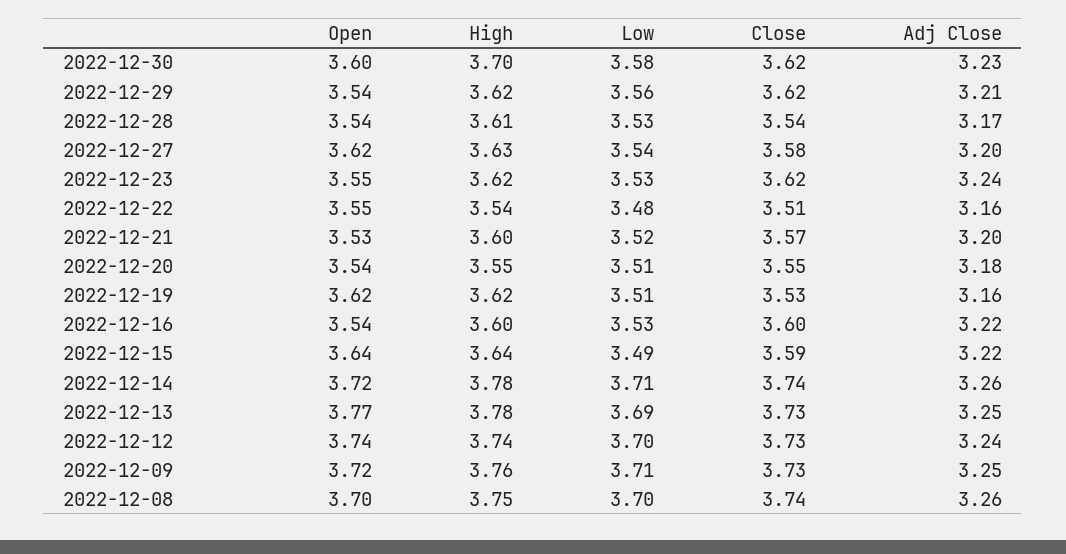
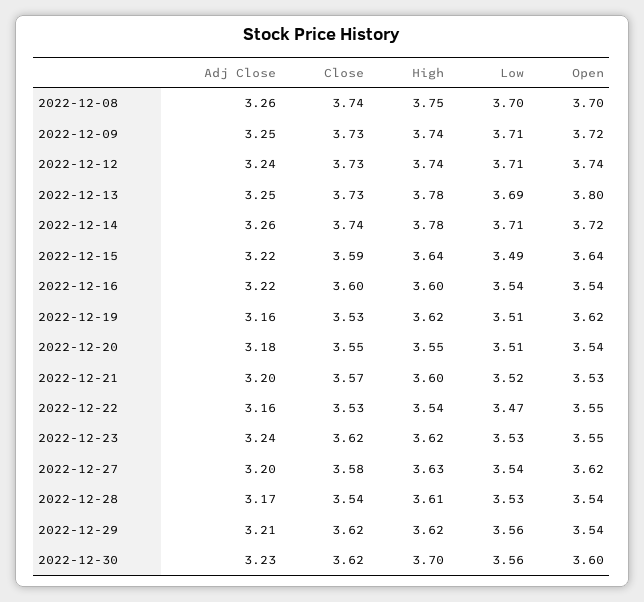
Low, 2022-12-30: 3.58 -> 3.56
Low, 2022-12-22: 3.48 -> 3.47
Close, 2022-12-22: 3.51 -> 3.53
Low, 2022-12-16: 3.53 -> 3.54
Open, 2022-12-13: 3.77 -> 3.8
Low, 2022-12-12: 3.7 -> 3.71
High, 2022-12-09: 3.76 -> 3.74

